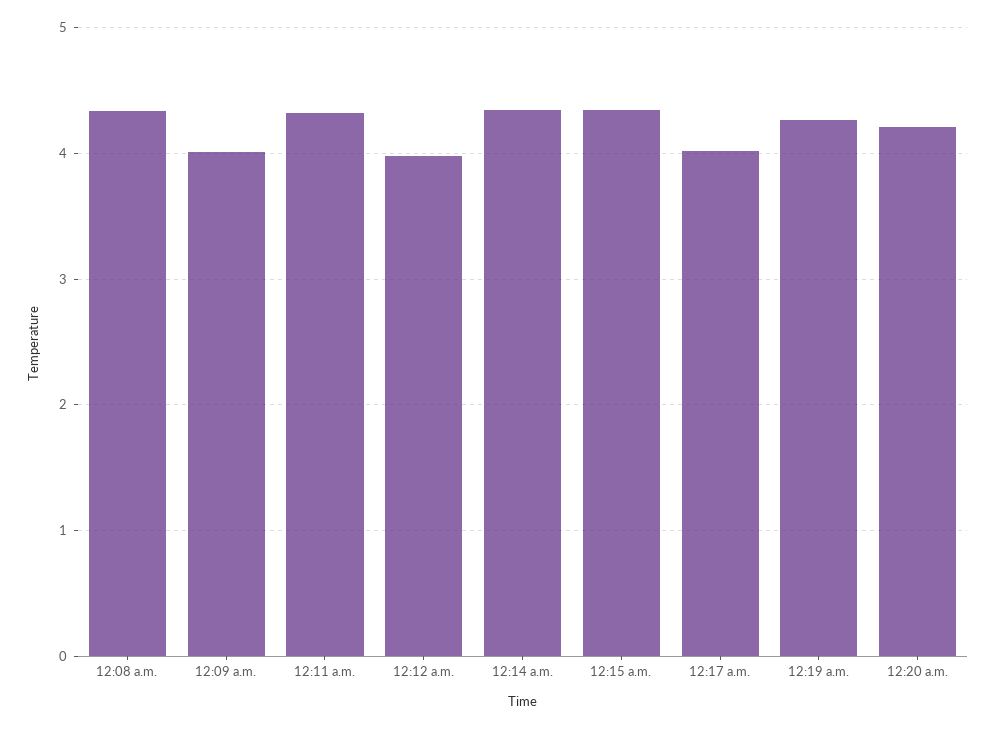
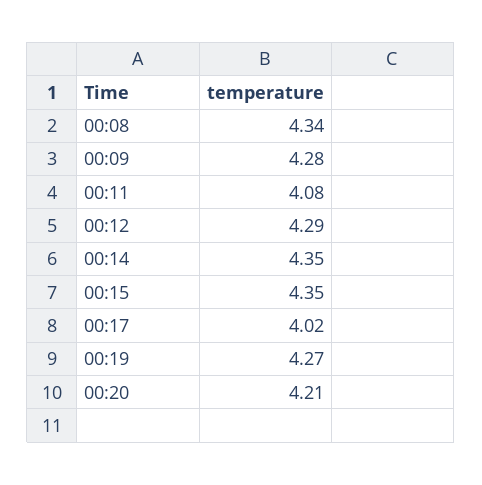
12:09 a.m.: 4 -> 4.28
12:11 a.m.: 4.3 -> 4.08
12:12 a.m.: 4 -> 4.29

